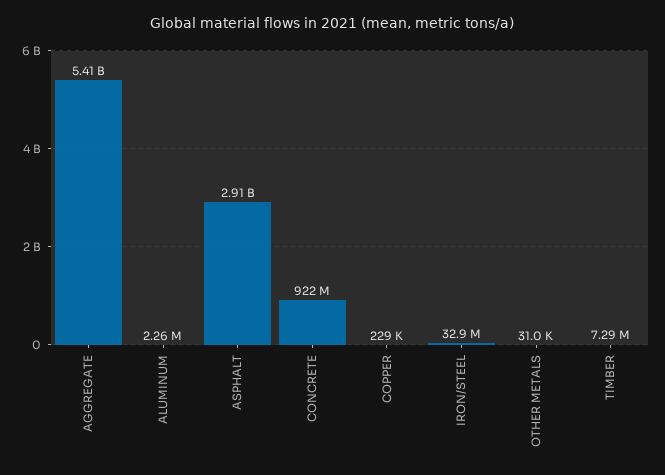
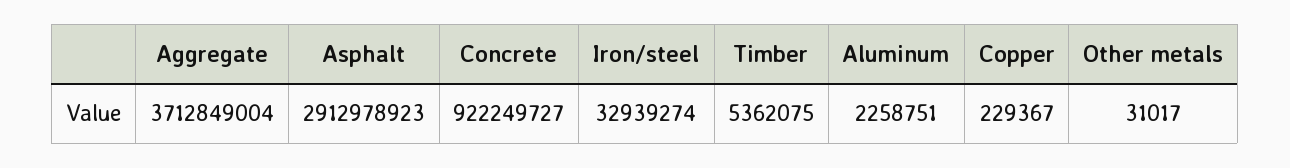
AGGREGATE: 5410000000 -> 3712849004
TIMBER: 7290000 -> 5362075

